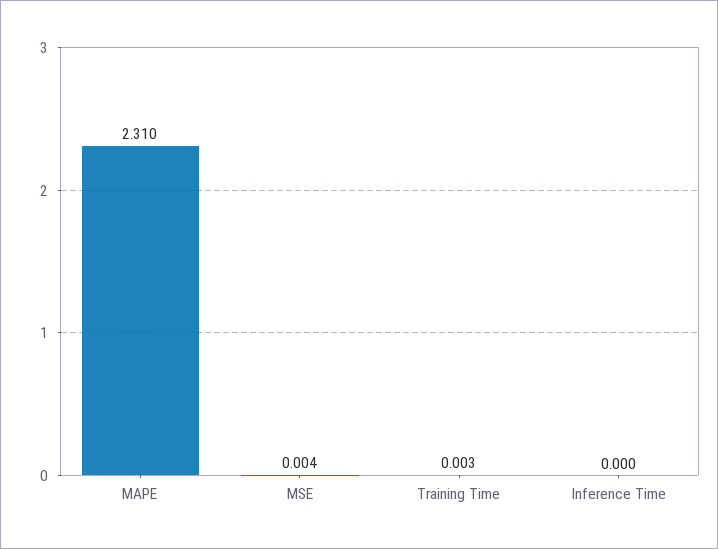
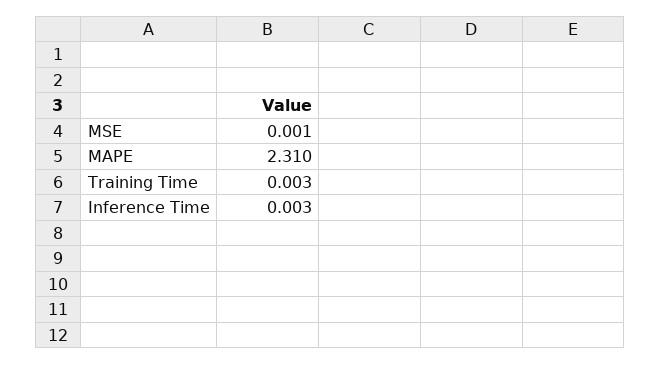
MSE: 0.004 -> 0.001
Inference Time: 0 -> 0.003

